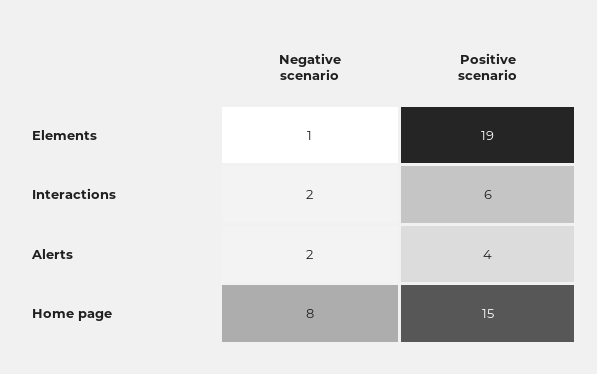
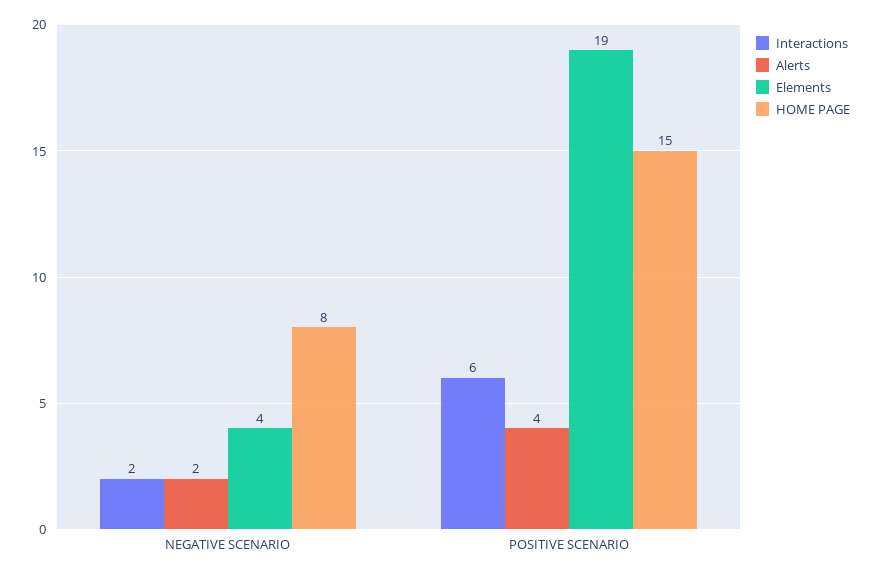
Elements, Negative scenario: 1 -> 4

